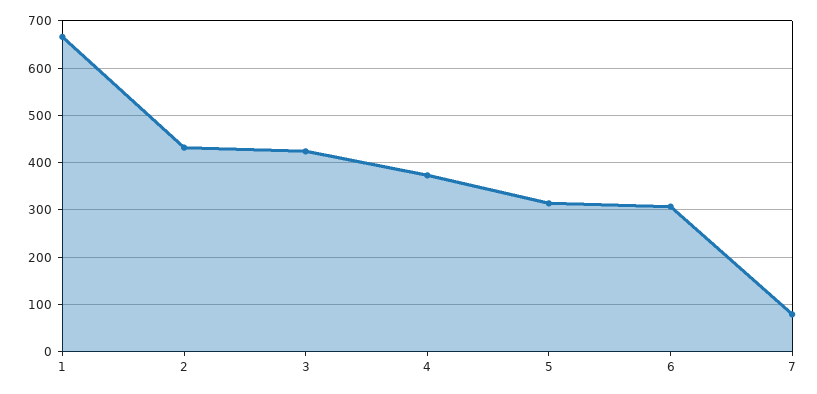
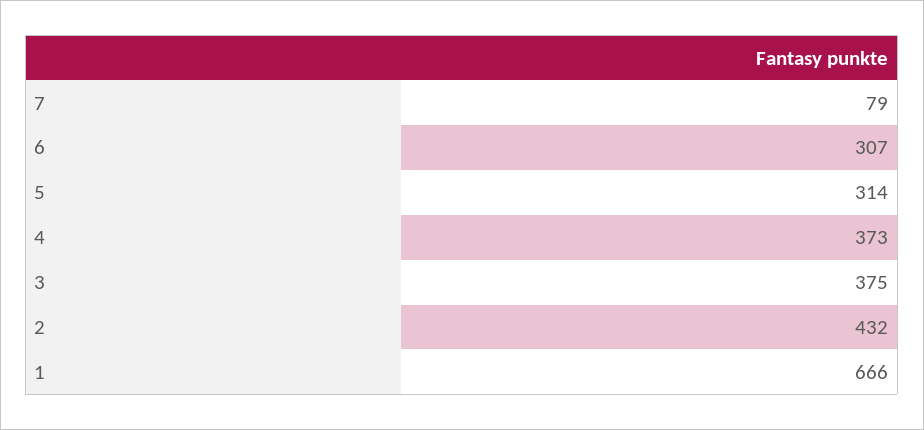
3: 420 -> 375

